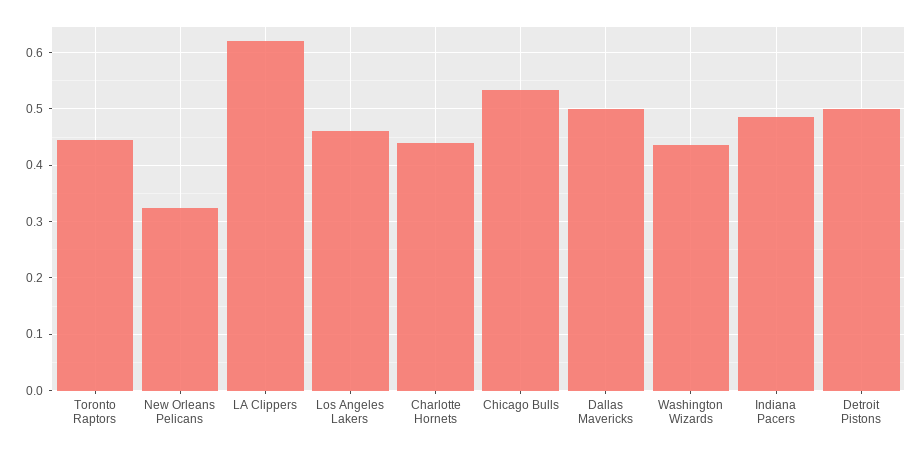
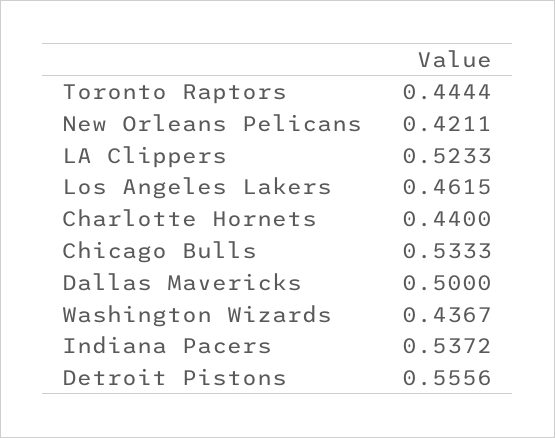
New Orleans Pelicans: 0.32 -> 0.4211
LA Clippers: 0.62 -> 0.5233
Indiana Pacers: 0.48 -> 0.5372
Detroit Pistons: 0.5 -> 0.5556

